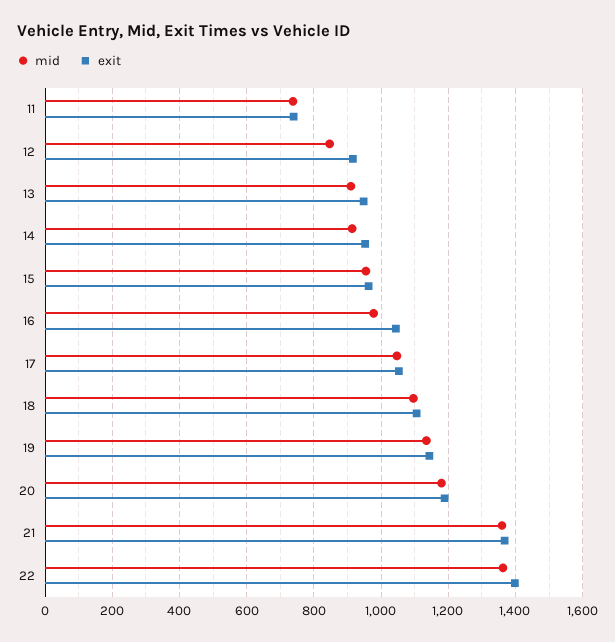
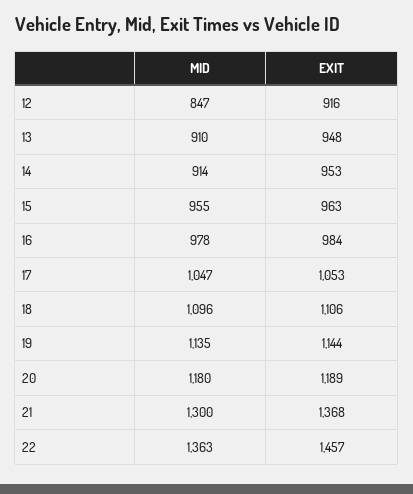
mid, 11: 740 -> none
exit, 11: 740 -> none
exit, 16: 1040 -> 984
mid, 21: 1360 -> 1300
exit, 22: 1400 -> 1457

